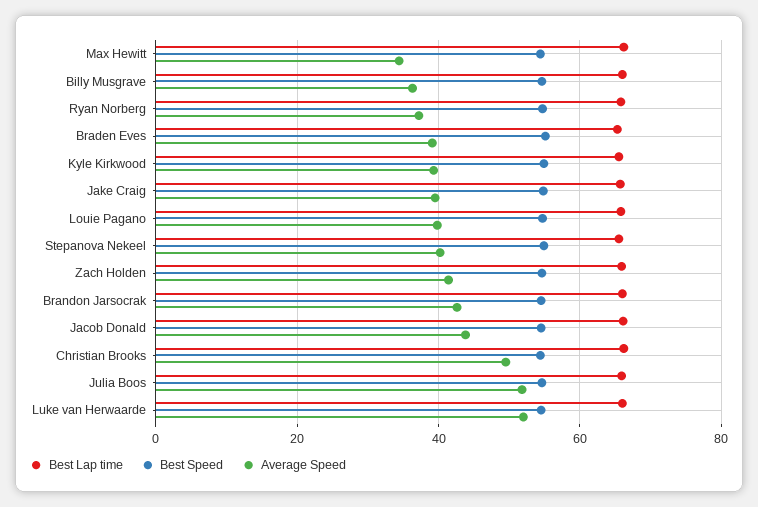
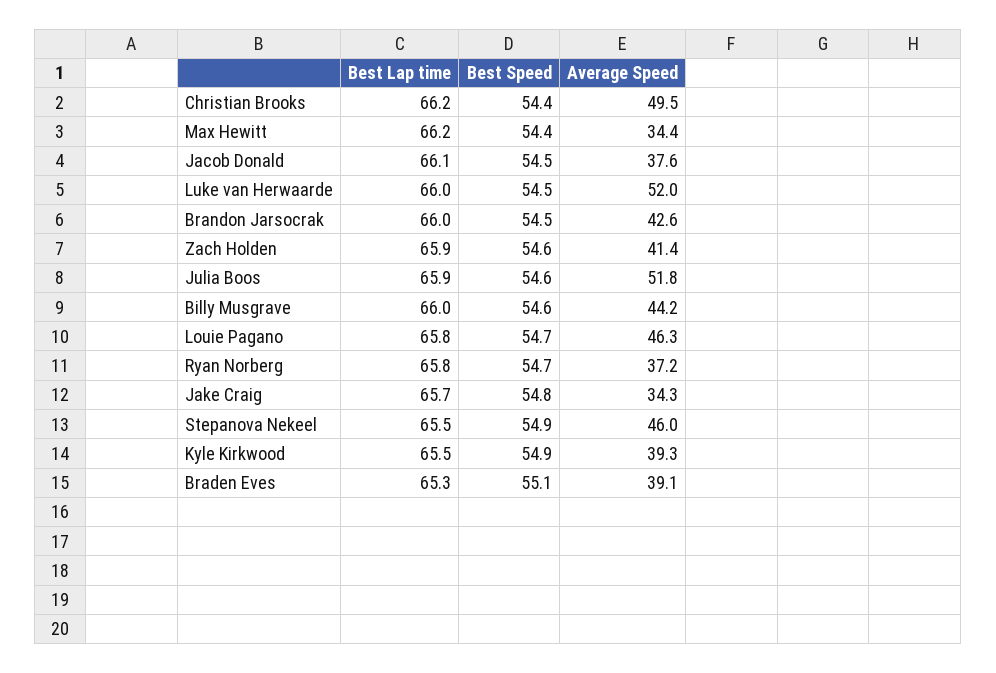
Average Speed, Billy Musgrave: 36 -> 44.2
Average Speed, Jake Craig: 40 -> 34.3
Average Speed, Louie Pagano: 40 -> 46.3
Average Speed, Stepanova Nekeel: 40 -> 46
Average Speed, Jacob Donald: 44 -> 37.6

